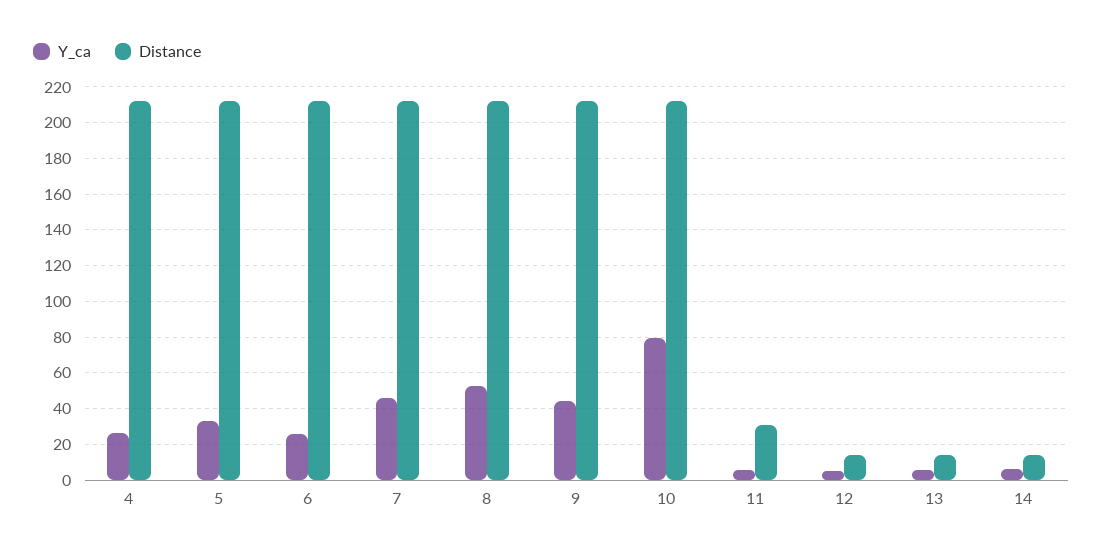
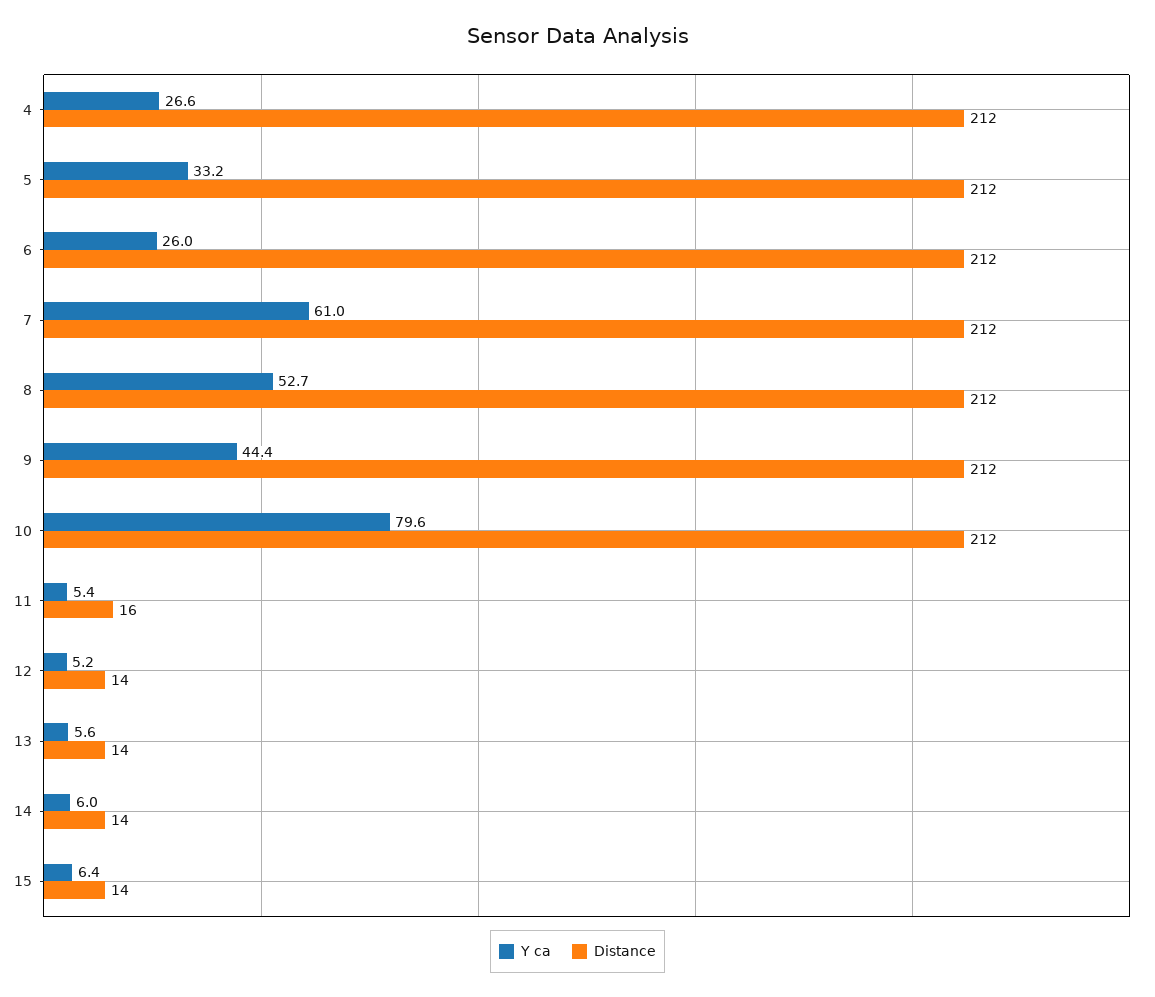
Y_ca, 7: 45 -> 61
Distance, 11: 30 -> 16
Y_ca, 15: none -> 6.4
Distance, 15: none -> 14

